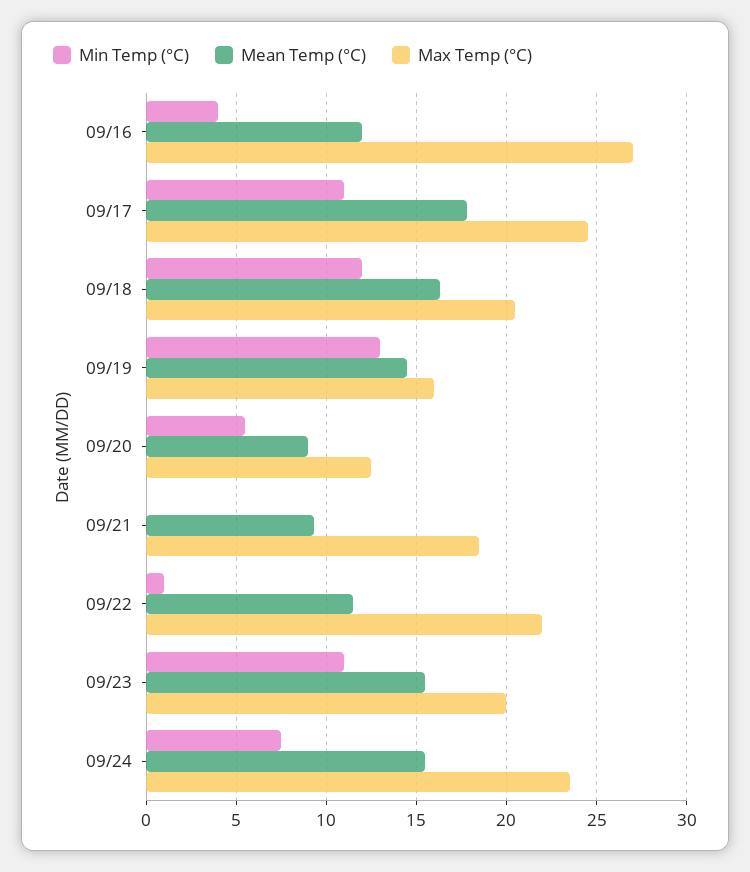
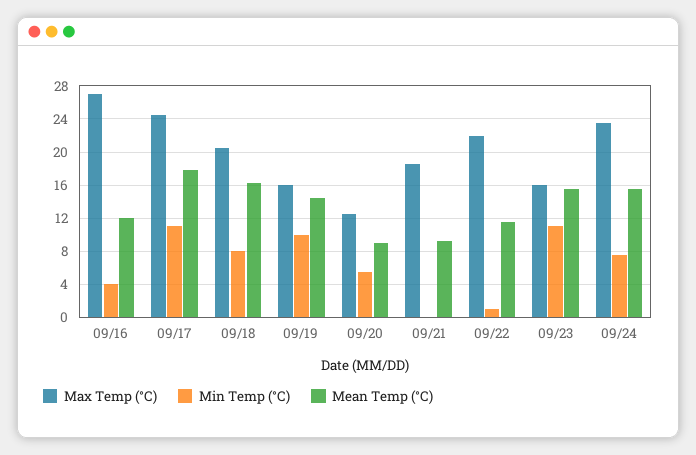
Min Temp (°C), 09/18: 12 -> 8
Min Temp (°C), 09/19: 13 -> 10
Max Temp (°C), 09/23: 20 -> 16

